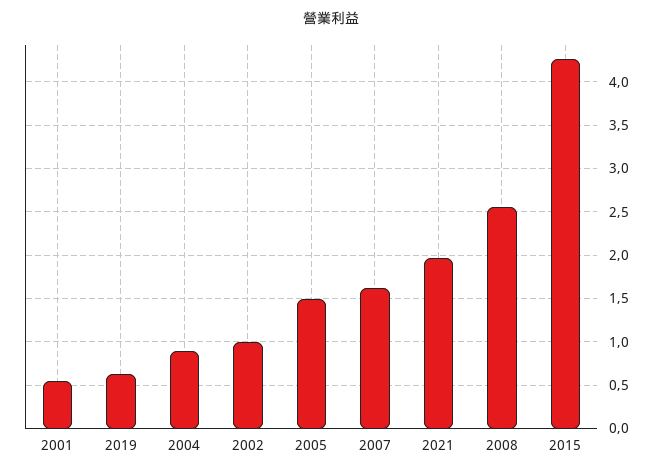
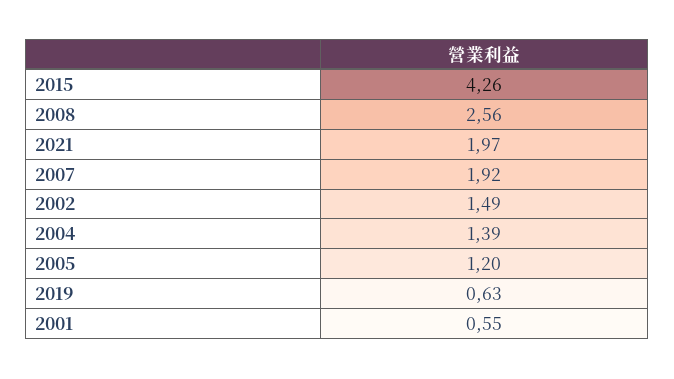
2004: 0.9 -> 1.39
2002: 1 -> 1.49
2005: 1.5 -> 1.2
2007: 1.6 -> 1.92

